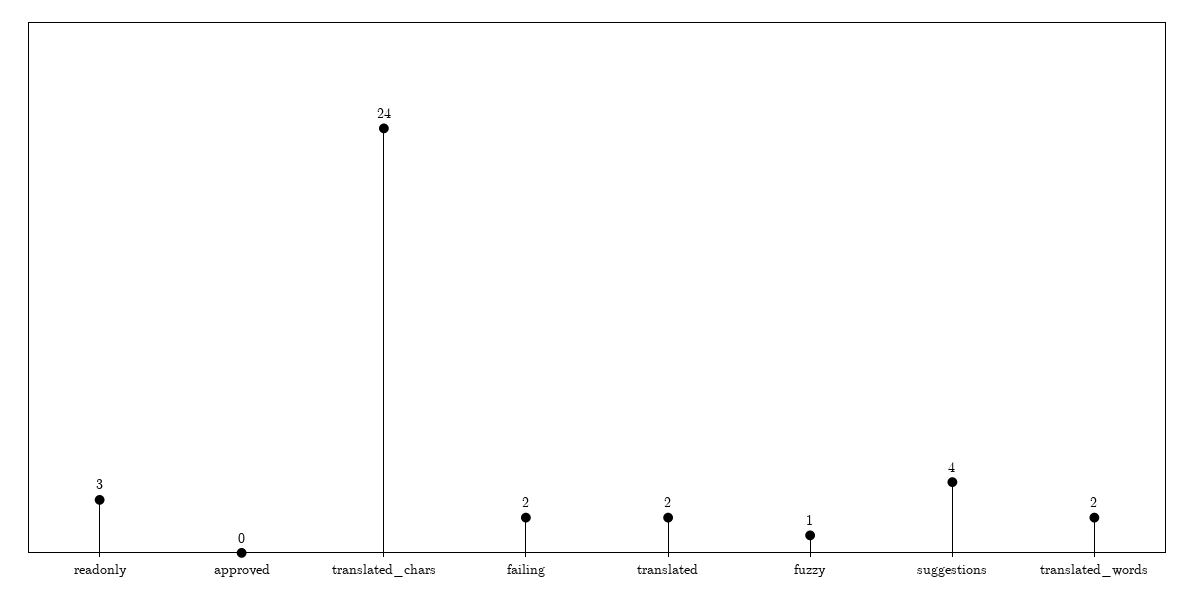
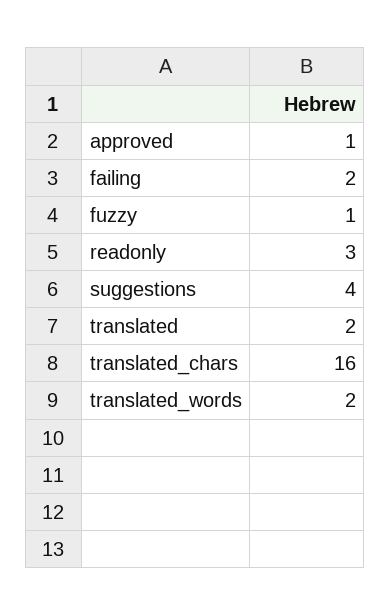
approved: 0 -> 1
translated_chars: 24 -> 16

